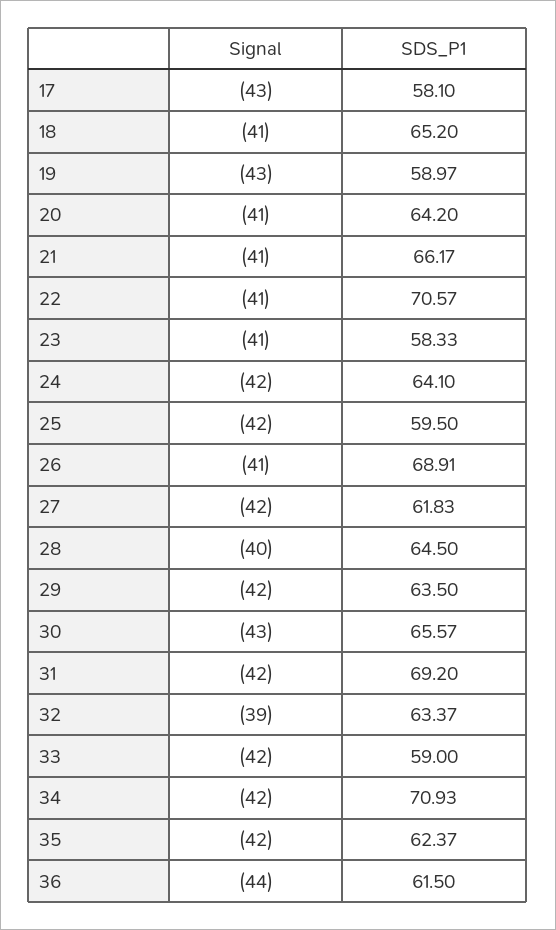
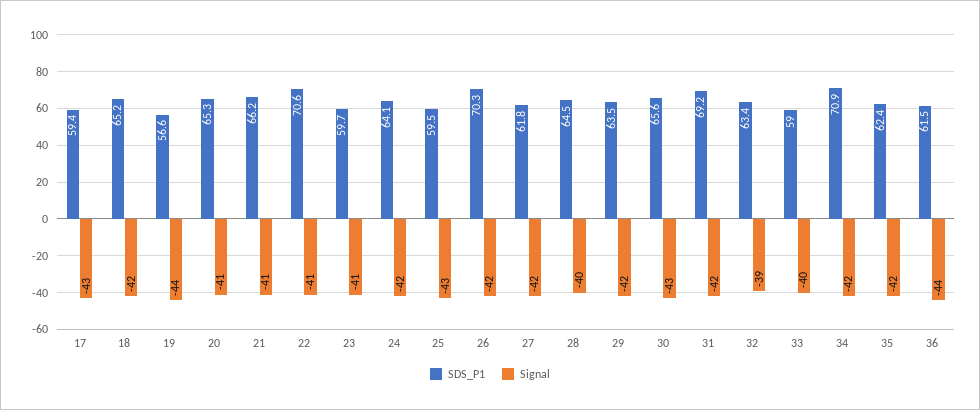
SDS_P1, 17: 58.1 -> 59.4
Signal, 18: -41 -> -42
Signal, 19: -43 -> -44
SDS_P1, 19: 58.97 -> 56.6
SDS_P1, 20: 64.2 -> 65.3
SDS_P1, 23: 58.33 -> 59.7
Signal, 25: -42 -> -43
Signal, 26: -41 -> -42
SDS_P1, 26: 68.91 -> 70.3
Signal, 33: -42 -> -40

